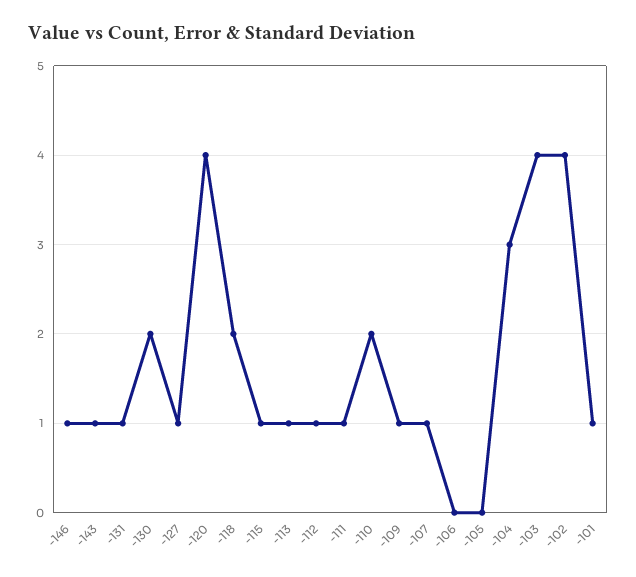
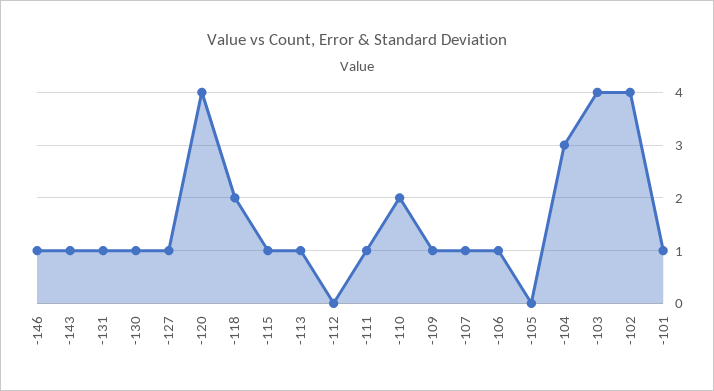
-130: 2 -> 1
-112: 1 -> 0
-106: 0 -> 1

